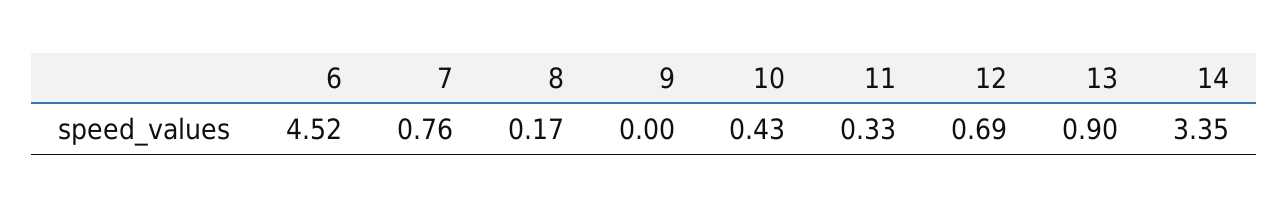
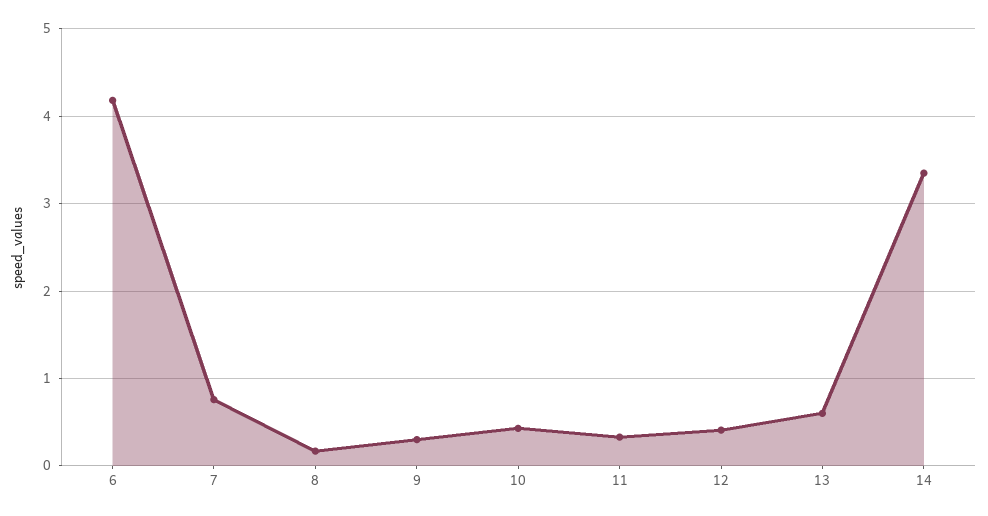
6: 4.52 -> 4.2
9: 0 -> 0.3
12: 0.69 -> 0.4
13: 0.9 -> 0.6

